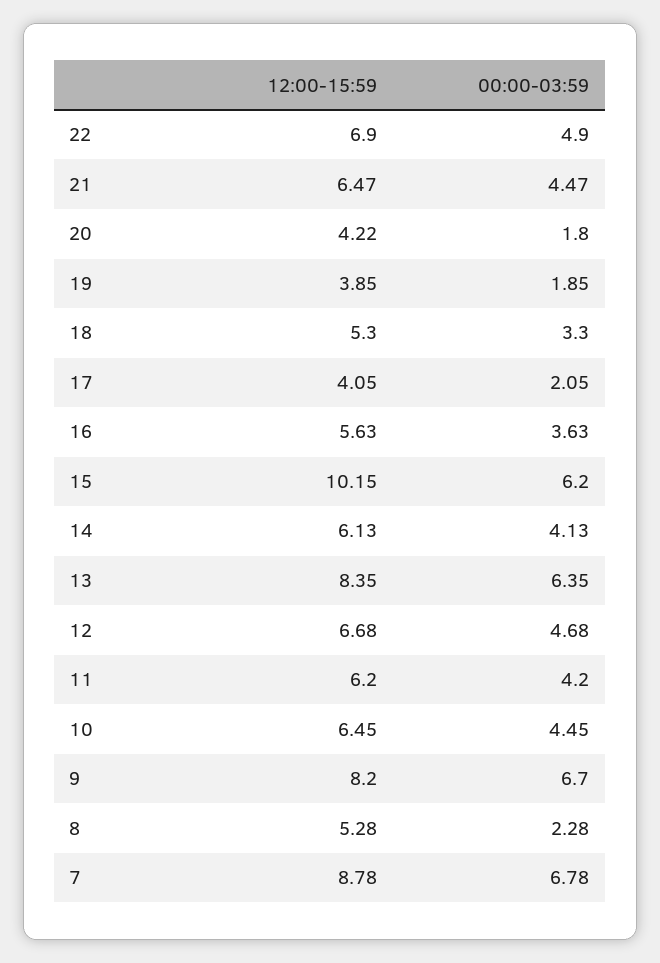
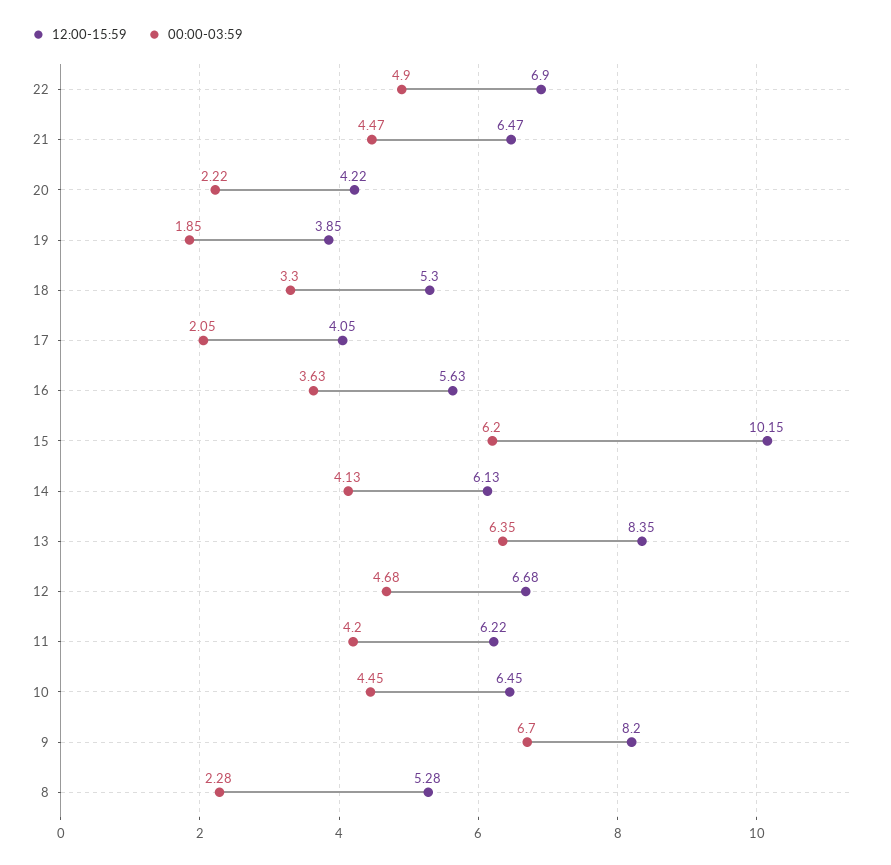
00:00-03:59, 20: 1.8 -> 2.22
12:00-15:59, 11: 6.2 -> 6.22
12:00-15:59, 7: 8.78 -> none
00:00-03:59, 7: 6.78 -> none

